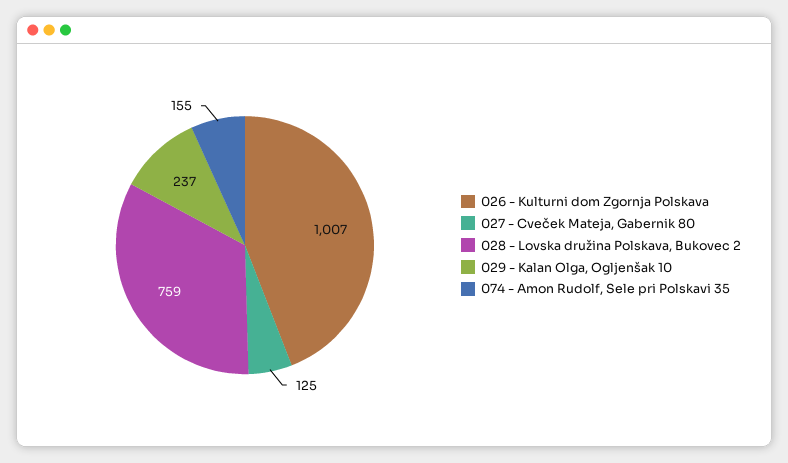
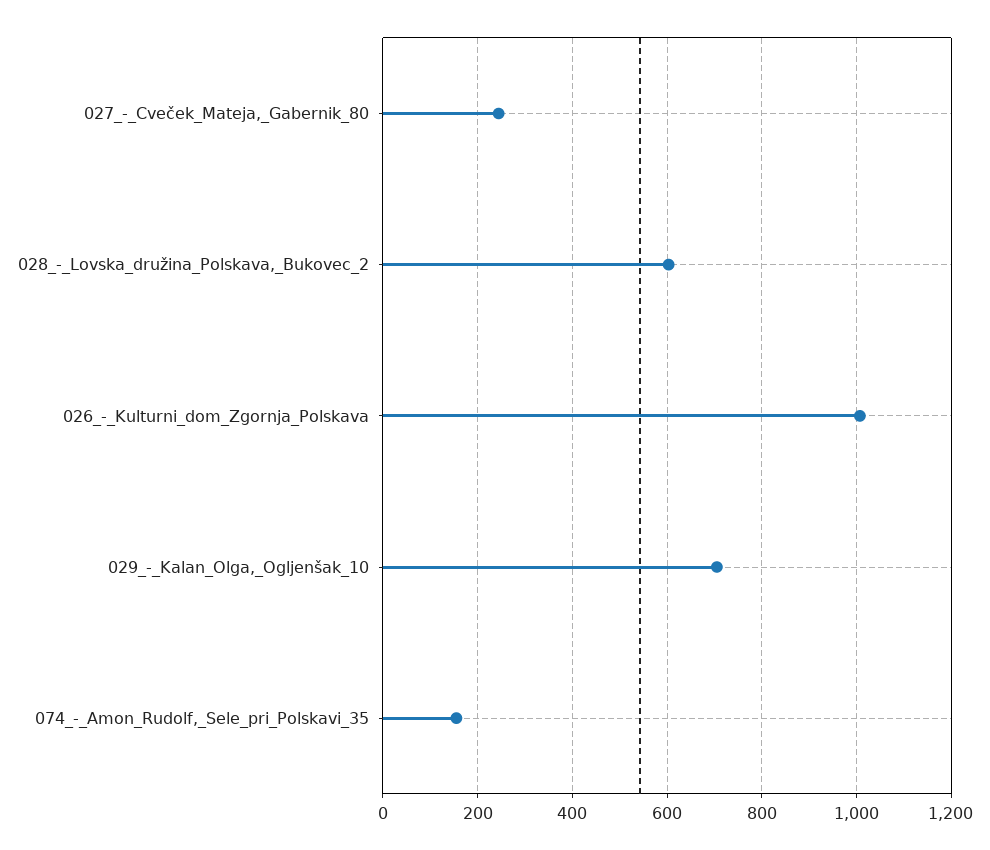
027 - Cveček Mateja, Gabernik 80: 125 -> 240
028 - Lovska družina Polskava, Bukovec 2: 759 -> 600
029 - Kalan Olga, Ogljenšak 10: 237 -> 700

